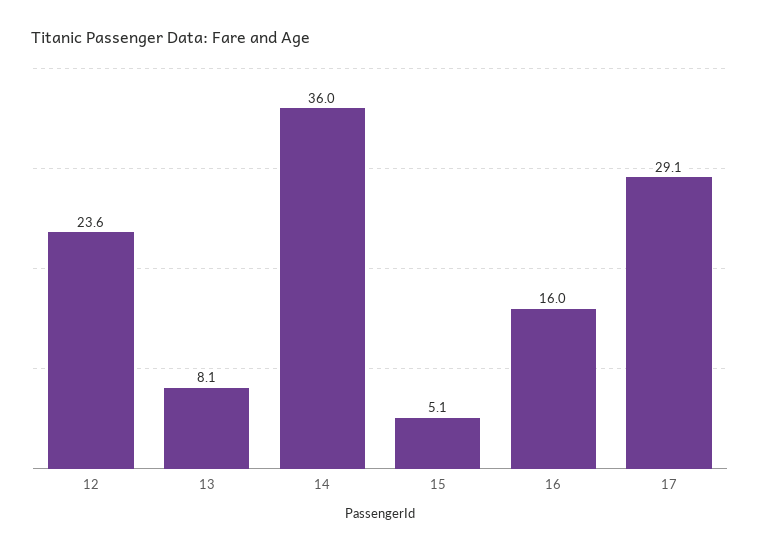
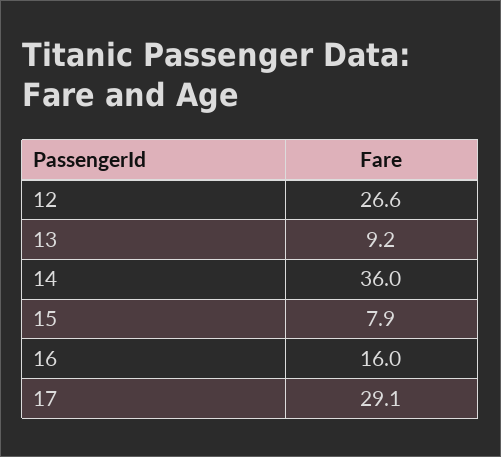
12: 23.6 -> 26.6
13: 8.1 -> 9.2
15: 5.1 -> 7.9

